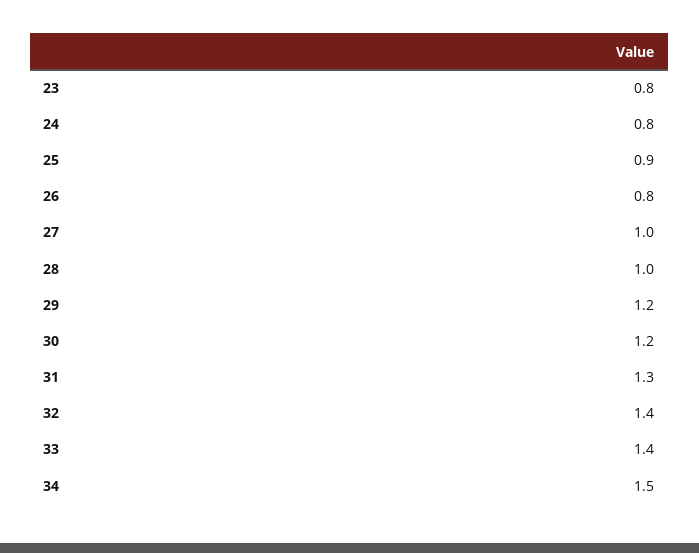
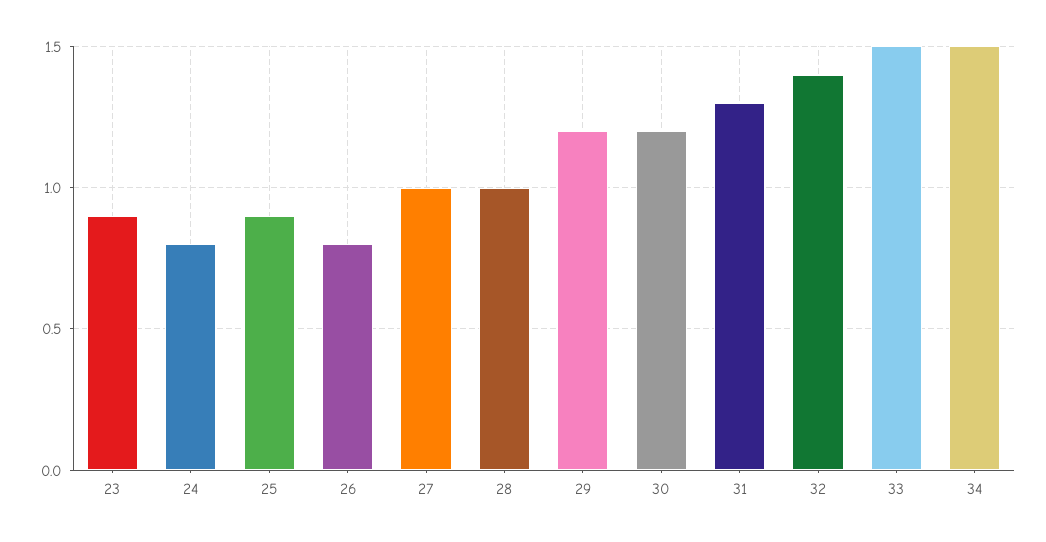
23: 0.8 -> 0.9
33: 1.4 -> 1.5

